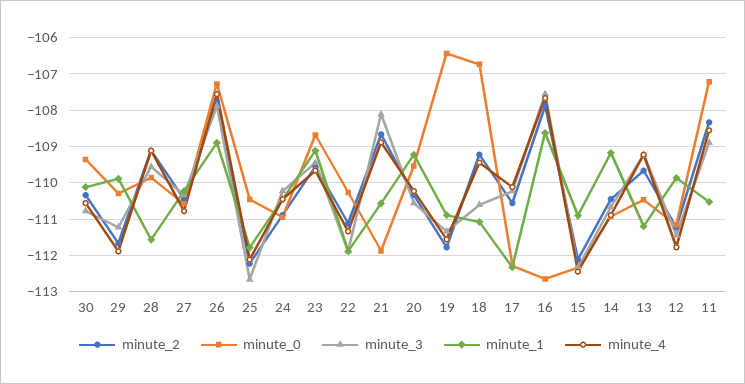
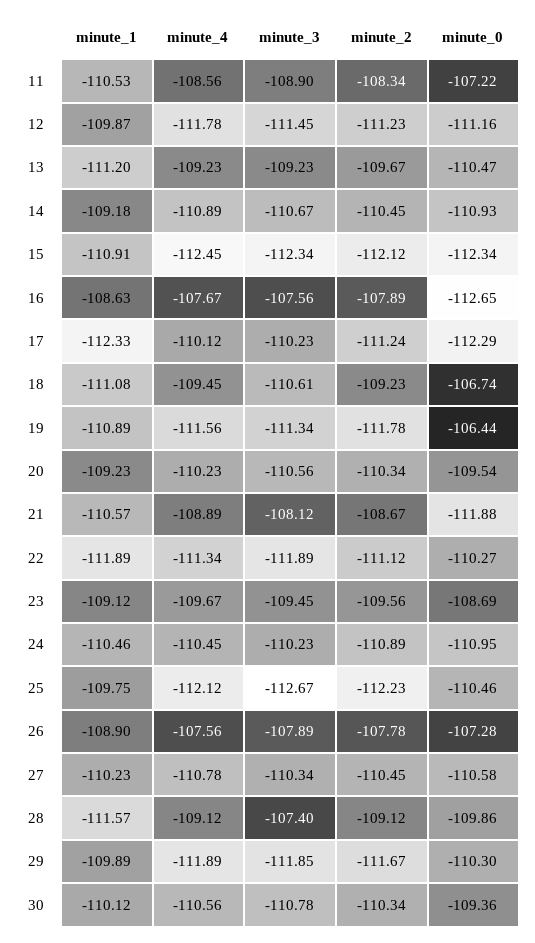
minute_3, 29: -111.2 -> -111.85
minute_3, 28: -109.6 -> -107.4
minute_1, 25: -111.8 -> -109.75
minute_2, 17: -110.6 -> -111.24

